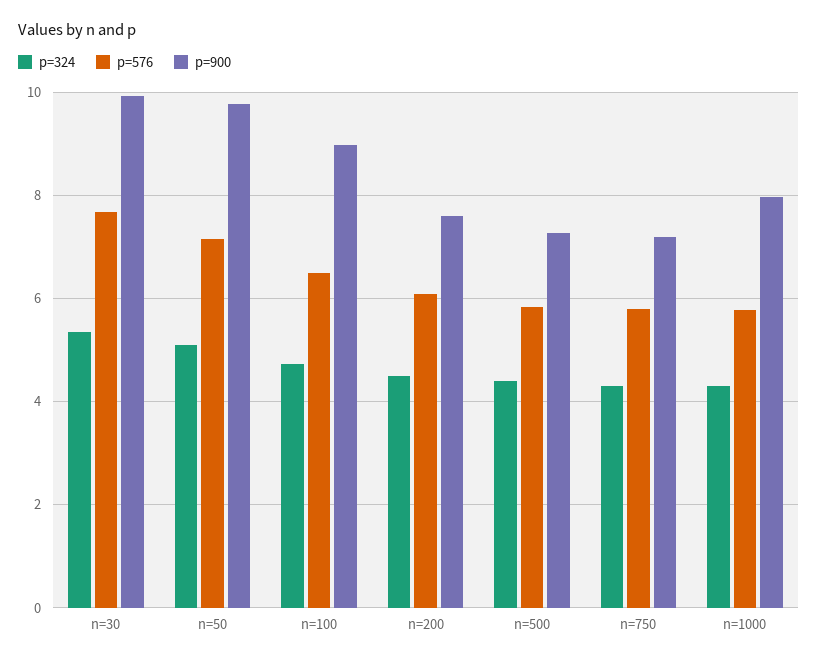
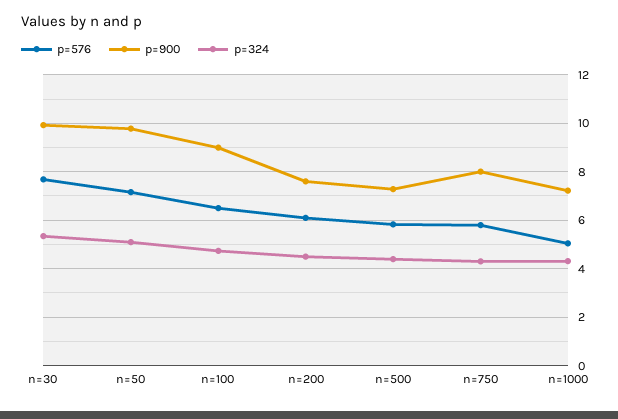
p=900, n=750: 7.2 -> 8
p=576, n=1000: 5.8 -> 5
p=900, n=1000: 8 -> 7.25

